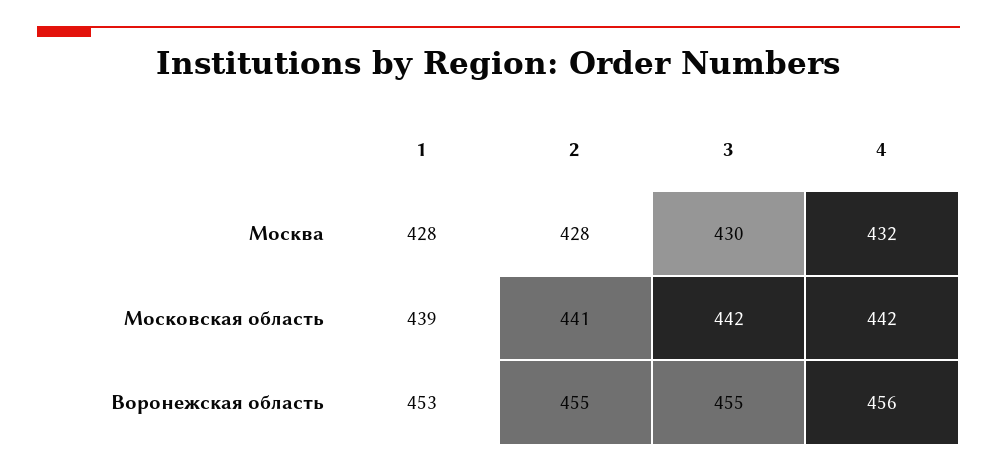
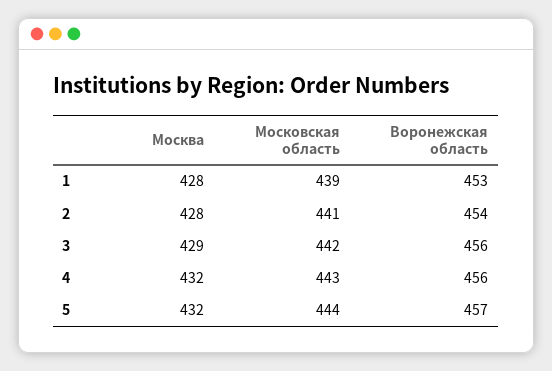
3, Москва: 430 -> 429
4, Московская область: 442 -> 443
2, Воронежская область: 455 -> 454
3, Воронежская область: 455 -> 456
5, Москва: none -> 432
5, Московская область: none -> 444
5, Воронежская область: none -> 457

